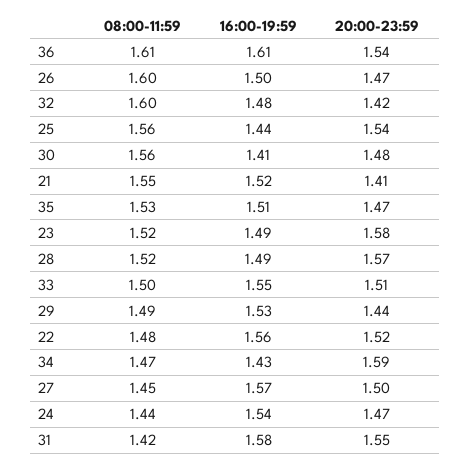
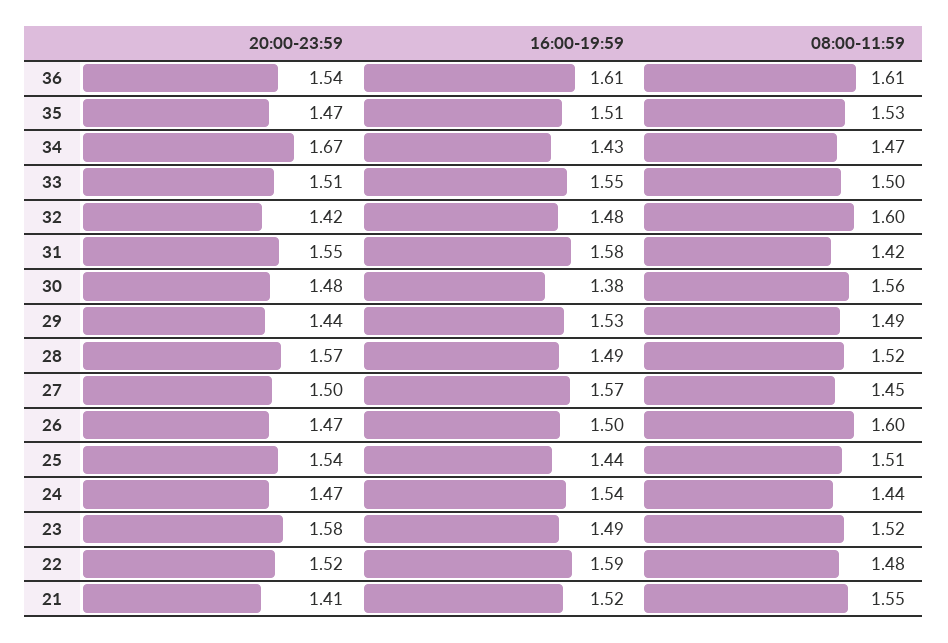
08:00-11:59, 25: 1.56 -> 1.51
16:00-19:59, 30: 1.41 -> 1.38
16:00-19:59, 22: 1.56 -> 1.59
20:00-23:59, 34: 1.59 -> 1.67

